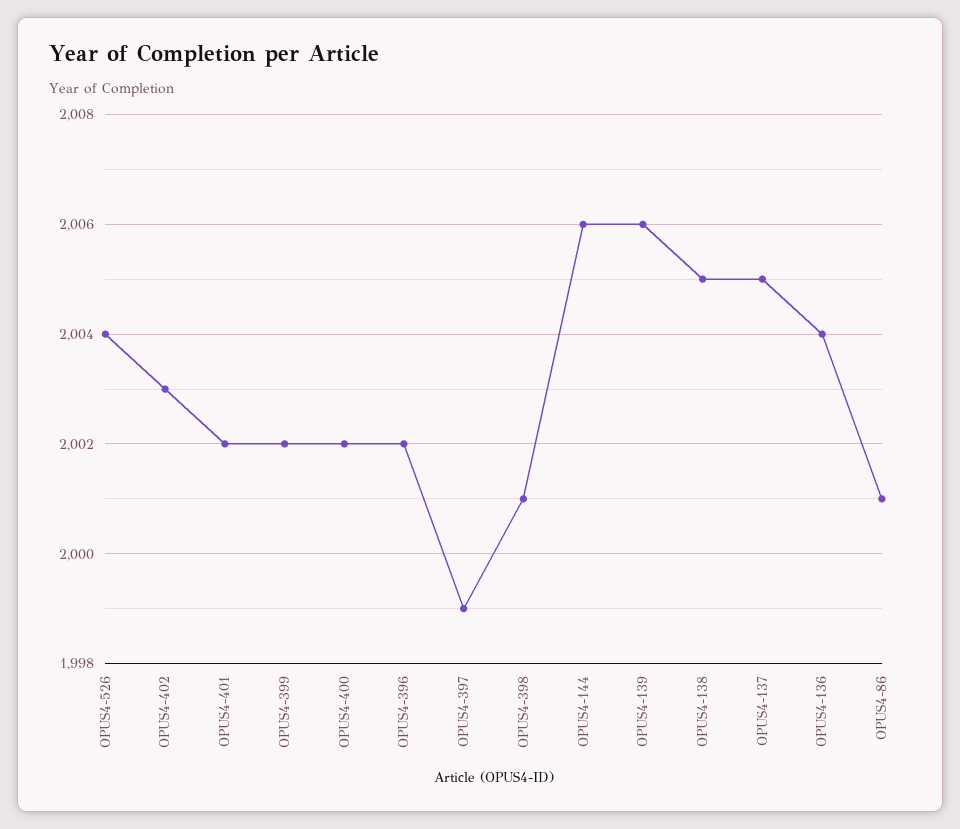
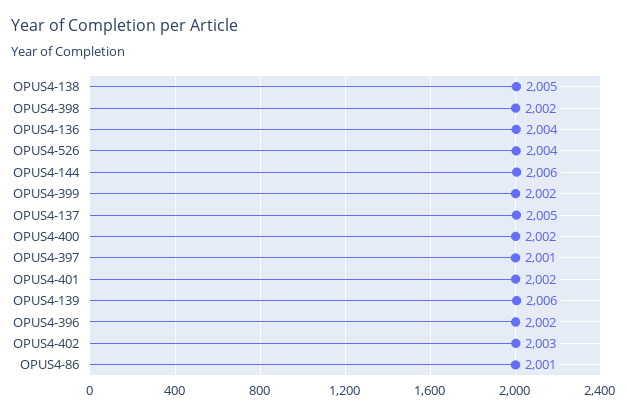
OPUS4-397: 1999 -> 2001
OPUS4-398: 2001 -> 2002

